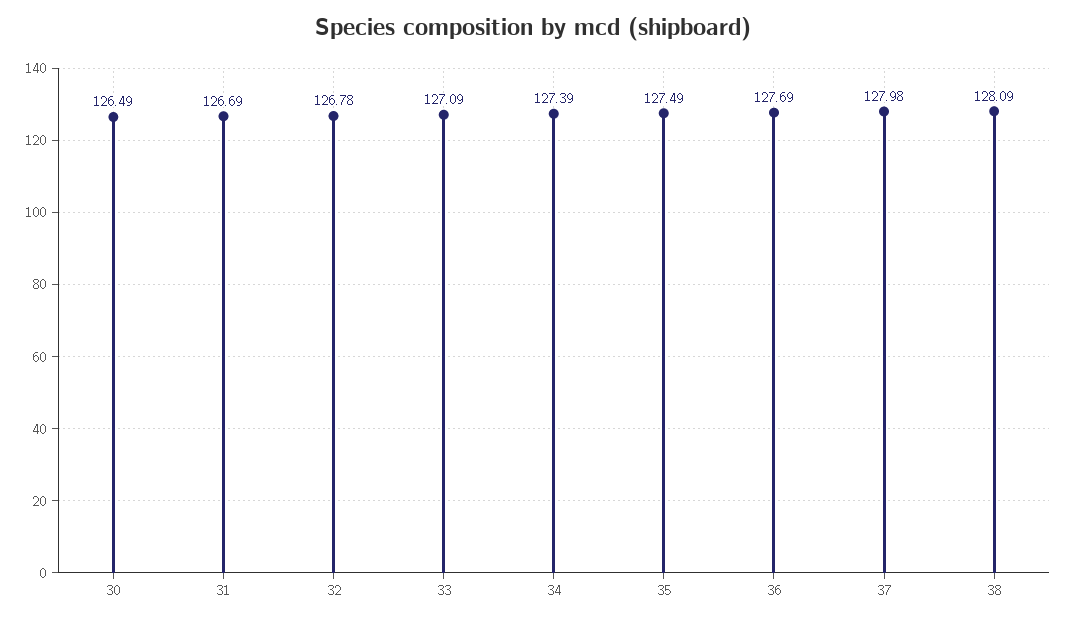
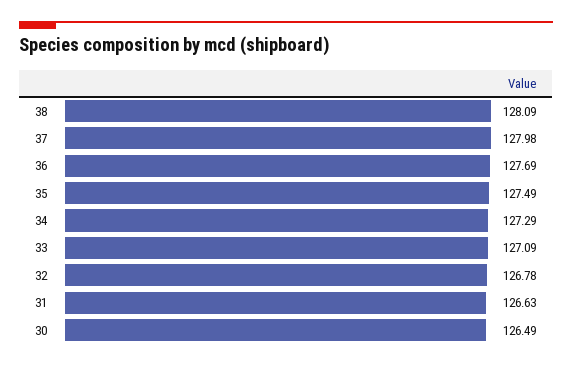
31: 126.69 -> 126.63
34: 127.39 -> 127.29

